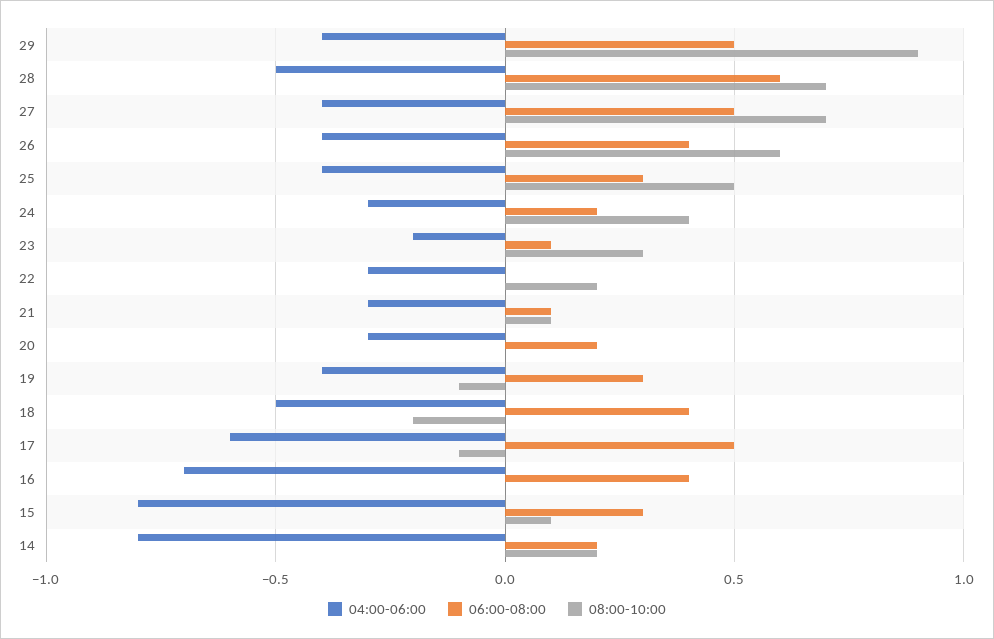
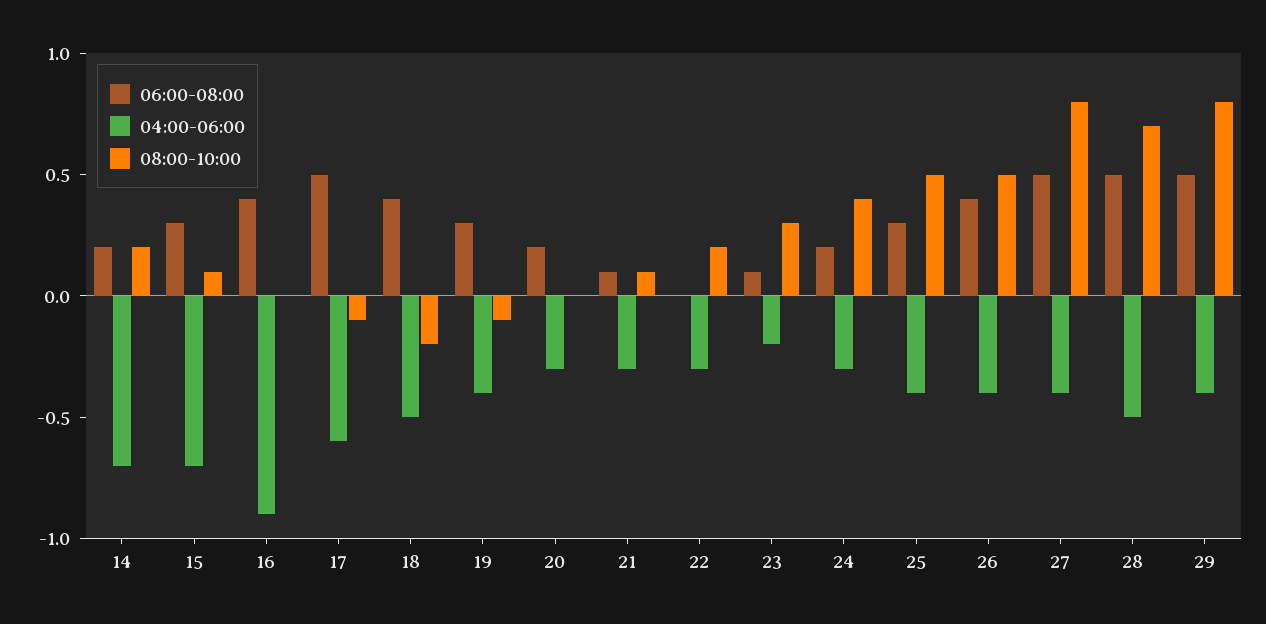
08:00-10:00, 29: 0.9 -> 0.8
06:00-08:00, 28: 0.6 -> 0.5
08:00-10:00, 27: 0.7 -> 0.8
08:00-10:00, 26: 0.6 -> 0.5
04:00-06:00, 16: -0.7 -> -0.9
04:00-06:00, 15: -0.8 -> -0.7
04:00-06:00, 14: -0.8 -> -0.7

